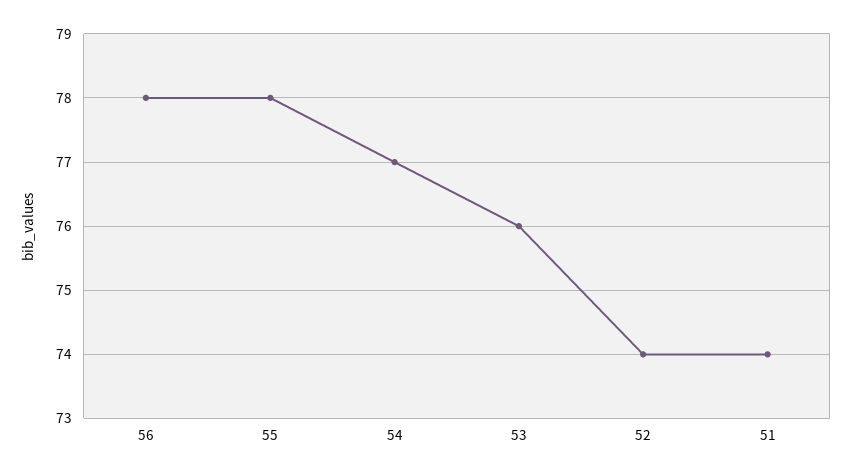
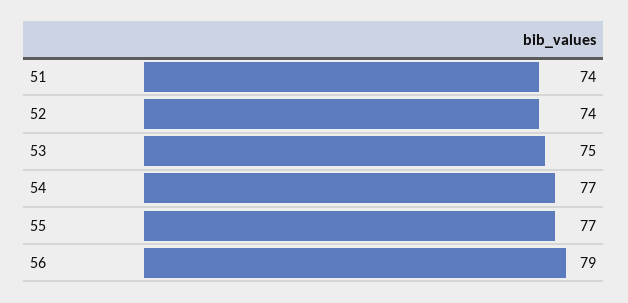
56: 78 -> 79
55: 78 -> 77
53: 76 -> 75

